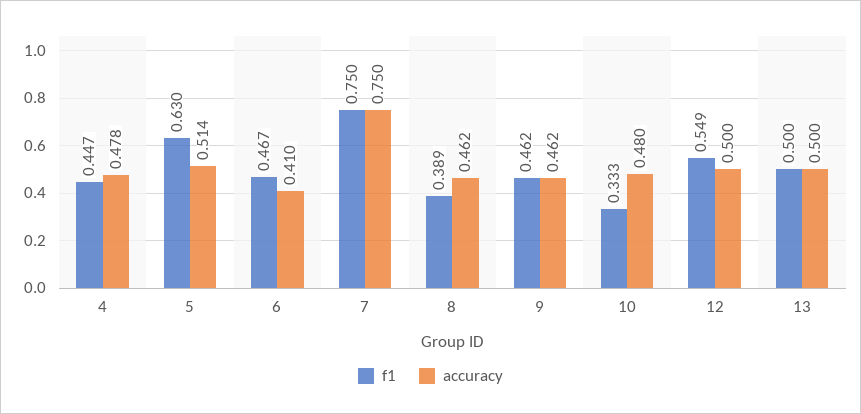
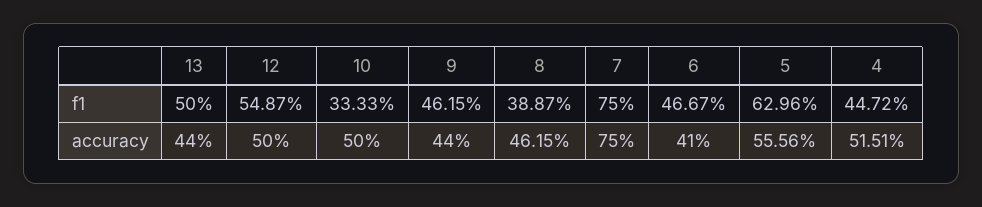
accuracy, 4: 0.478 -> 0.5151
accuracy, 5: 0.514 -> 0.5556
accuracy, 9: 0.462 -> 0.44
accuracy, 10: 0.48 -> 0.5
accuracy, 13: 0.5 -> 0.44

